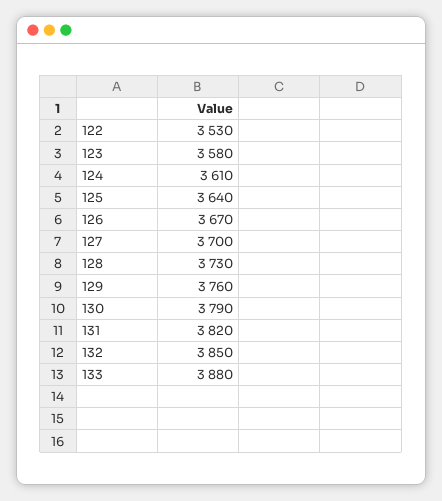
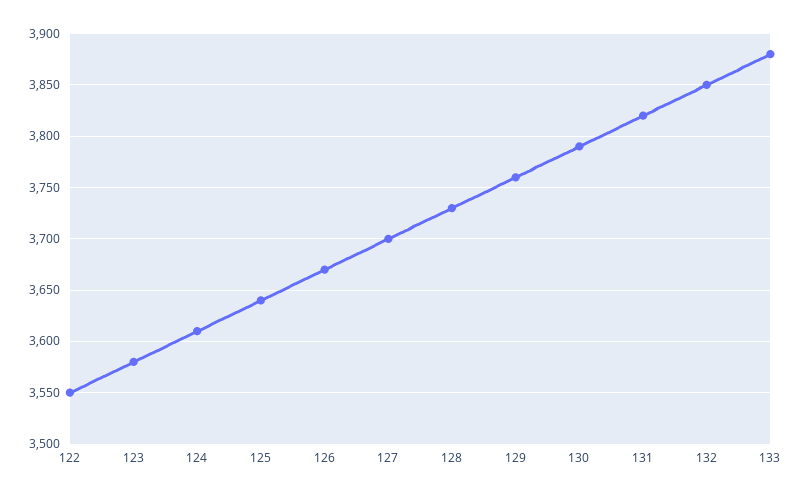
122: 3530 -> 3550

